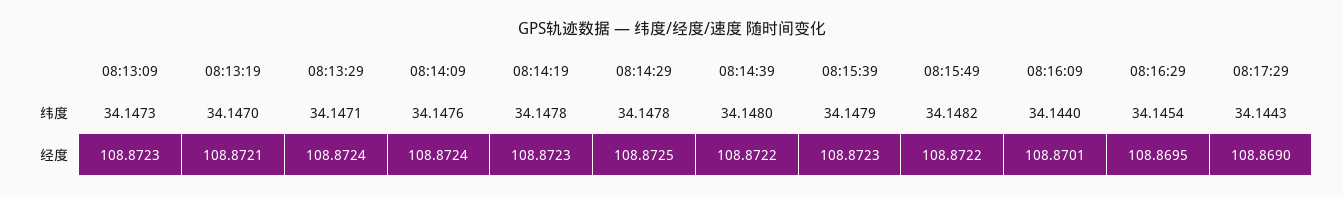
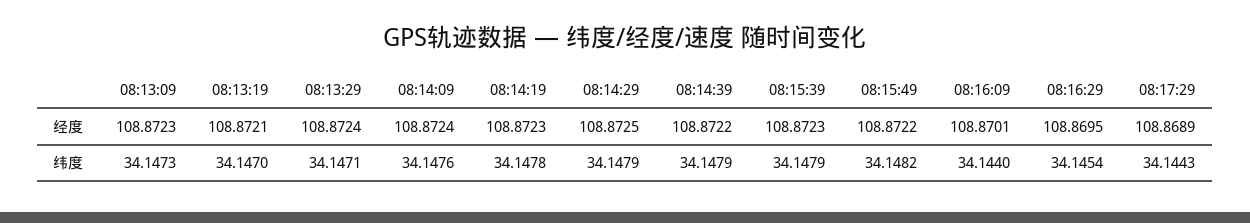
08:14:29, 纬度: 34.1478 -> 34.1479
08:14:39, 纬度: 34.148 -> 34.1479
08:17:29, 经度: 108.869 -> 108.8689

